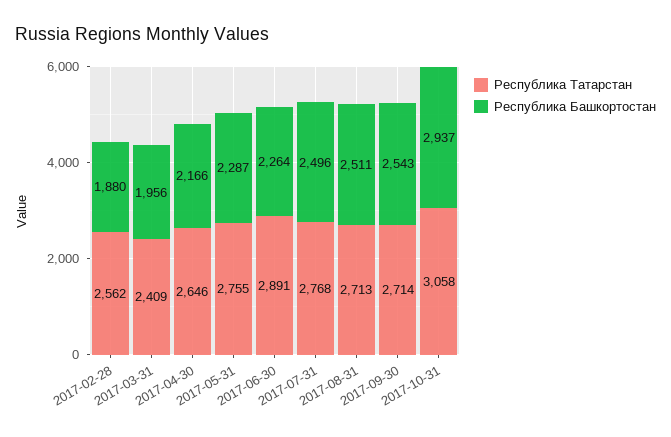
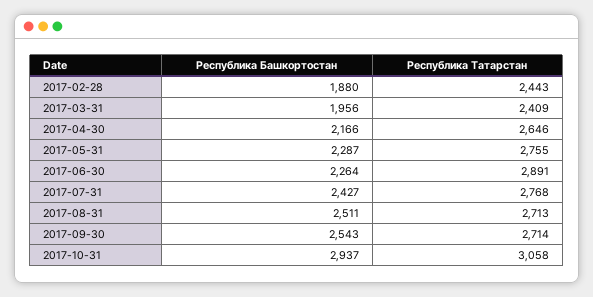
Республика Татарстан, 2017-02-28: 2562 -> 2443
Республика Башкортостан, 2017-07-31: 2496 -> 2427

